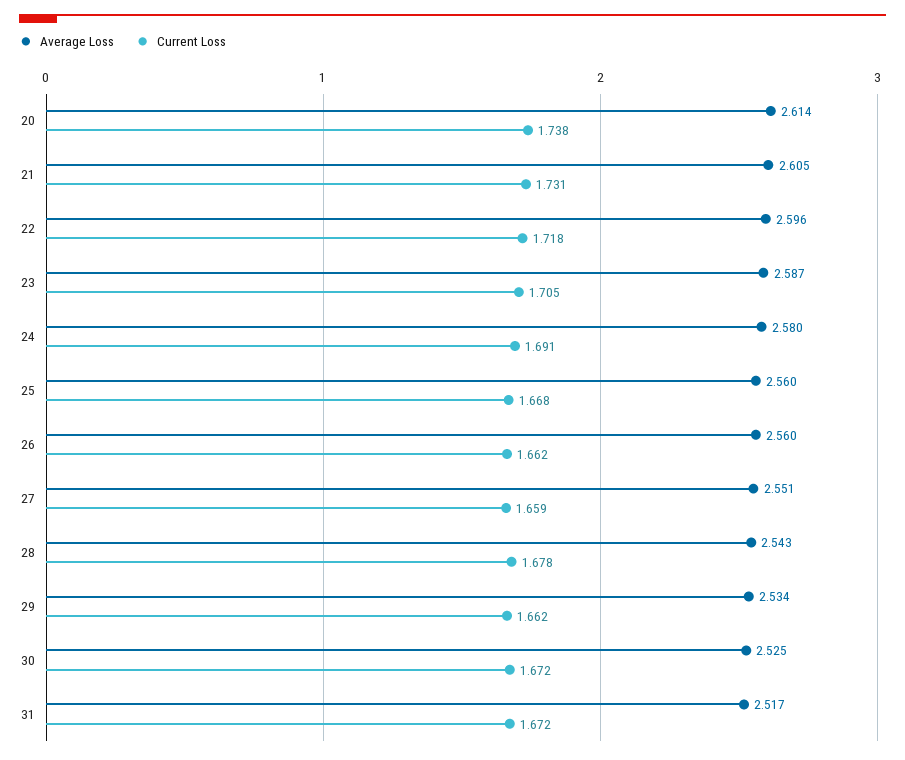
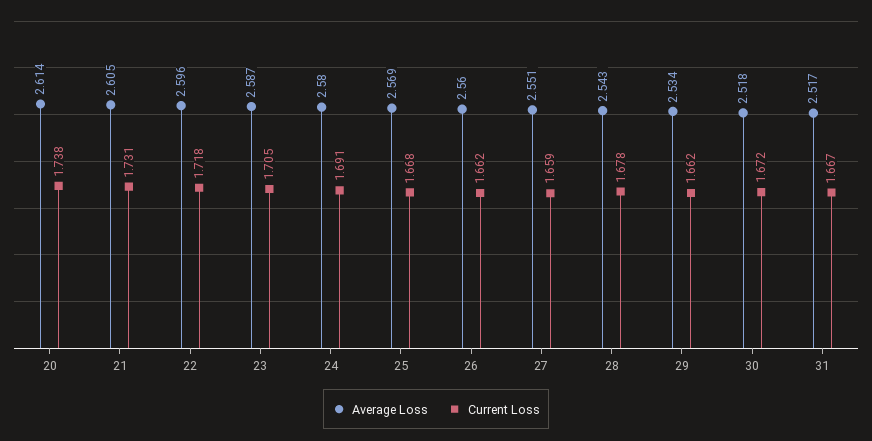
Average Loss, 25: 2.56 -> 2.569
Average Loss, 30: 2.525 -> 2.518
Current Loss, 31: 1.672 -> 1.667

